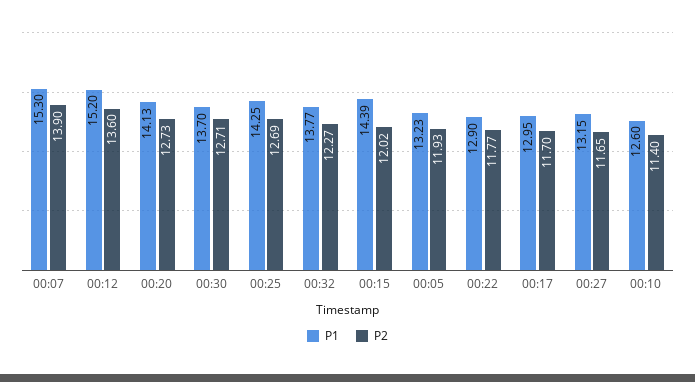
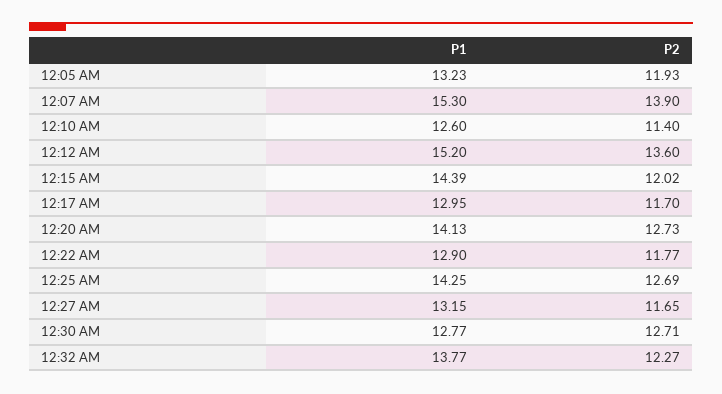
P1, 00:30: 13.7 -> 12.77

